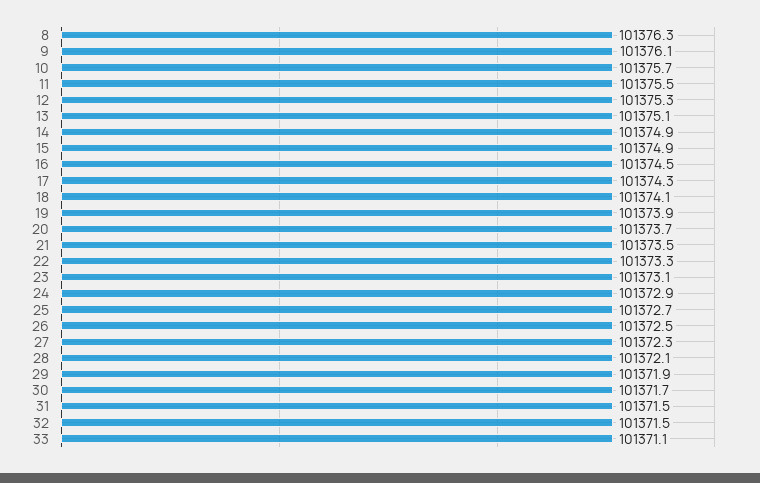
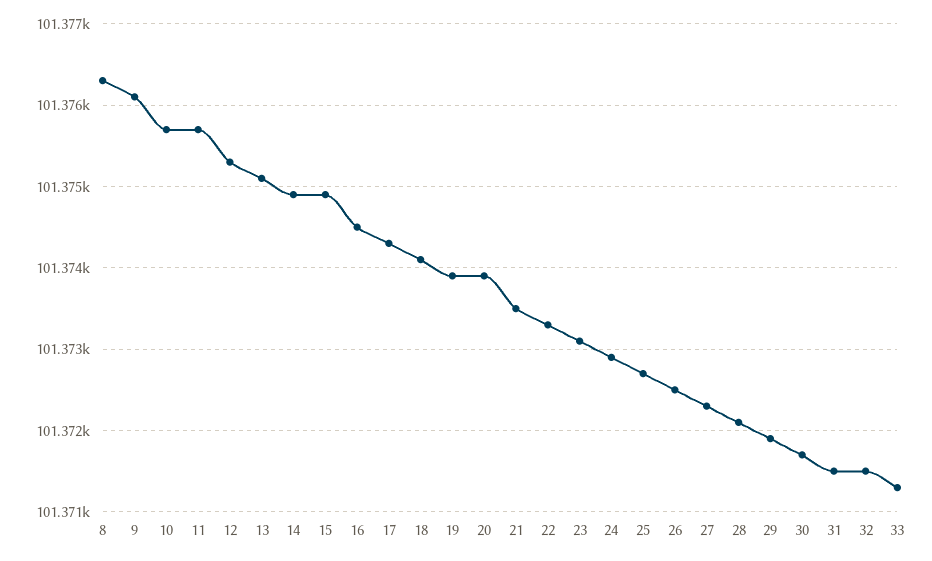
11: 101375.5 -> 101375.7
20: 101373.7 -> 101373.9
33: 101371.1 -> 101371.3

